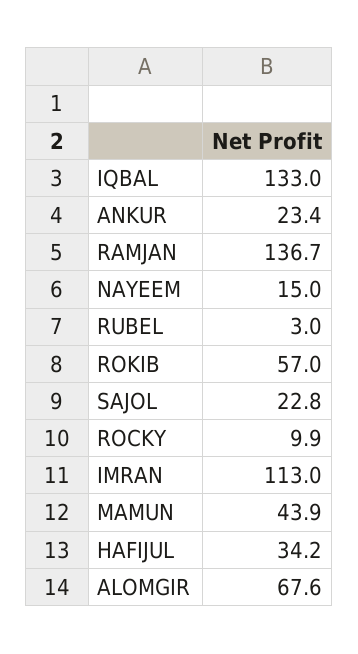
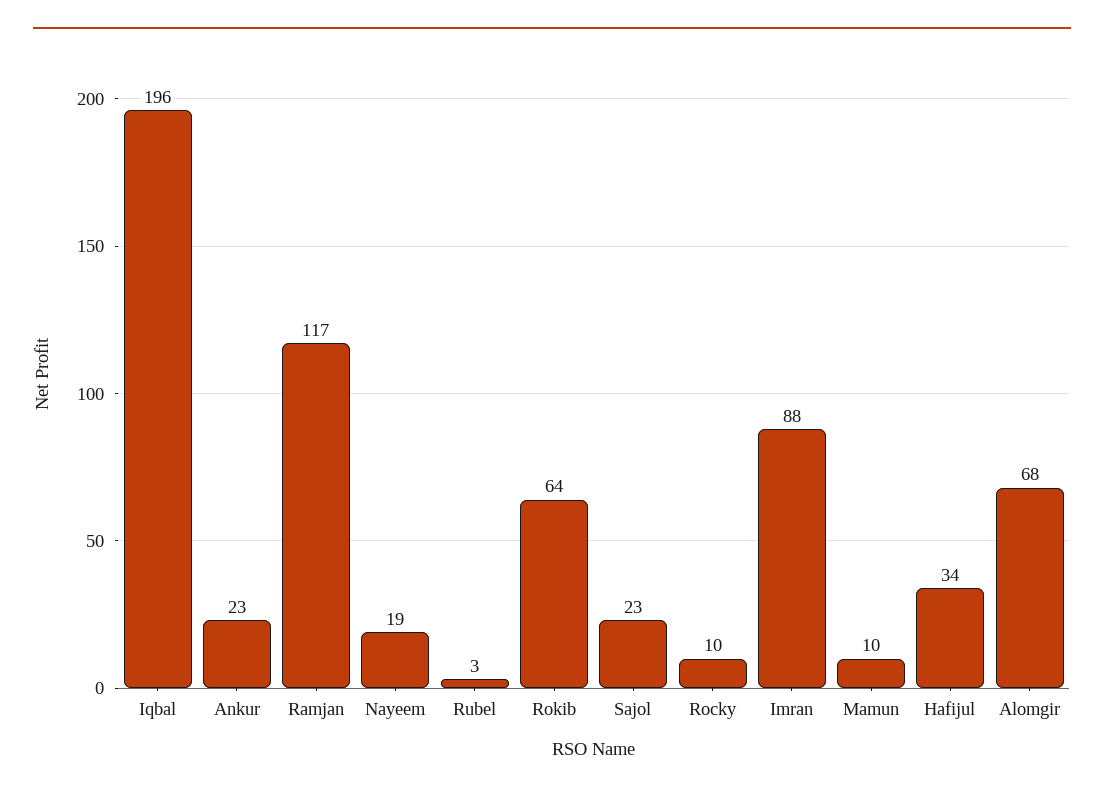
IQBAL: 133 -> 196
RAMJAN: 136.7 -> 117
NAYEEM: 15 -> 19
ROKIB: 57 -> 64
IMRAN: 113 -> 88
MAMUN: 43.9 -> 10

